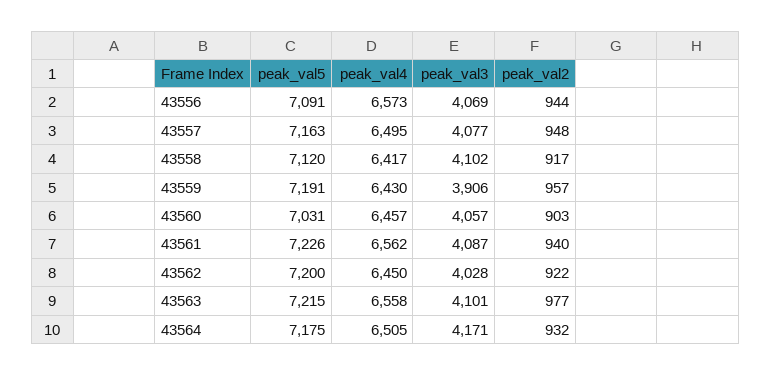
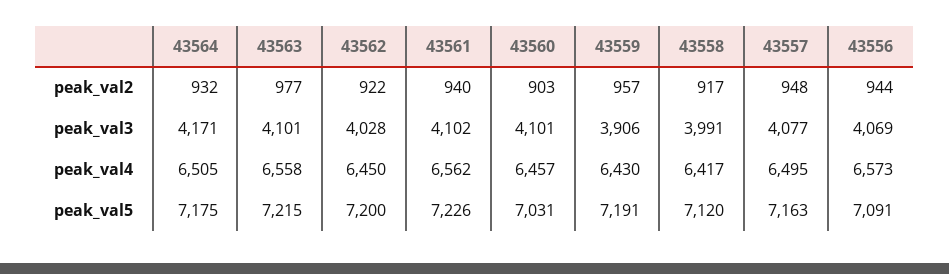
peak_val3, 43558: 4102 -> 3991
peak_val3, 43560: 4057 -> 4101
peak_val3, 43561: 4087 -> 4102

